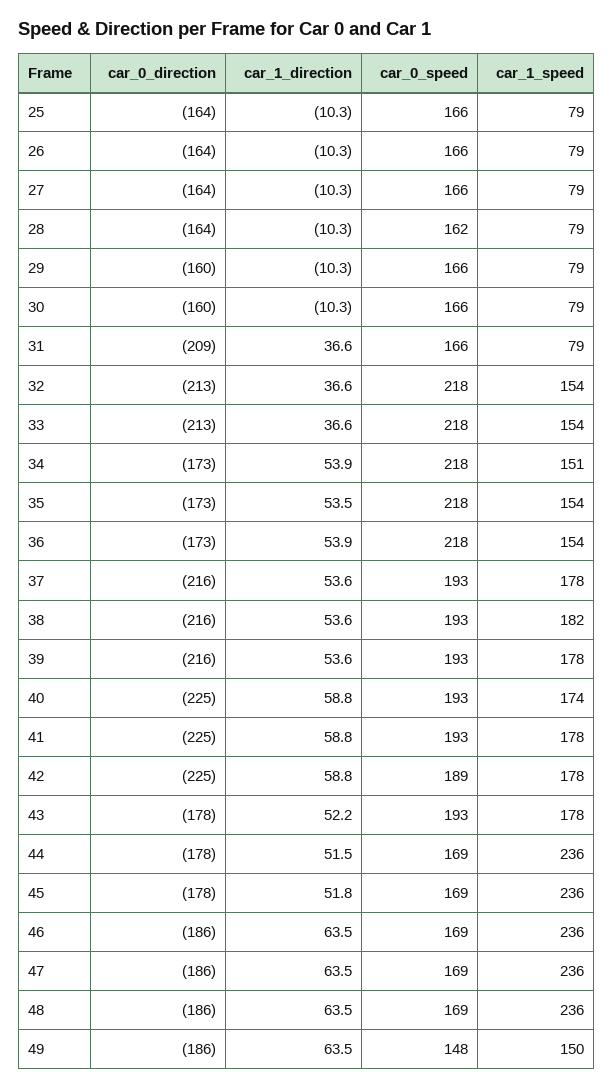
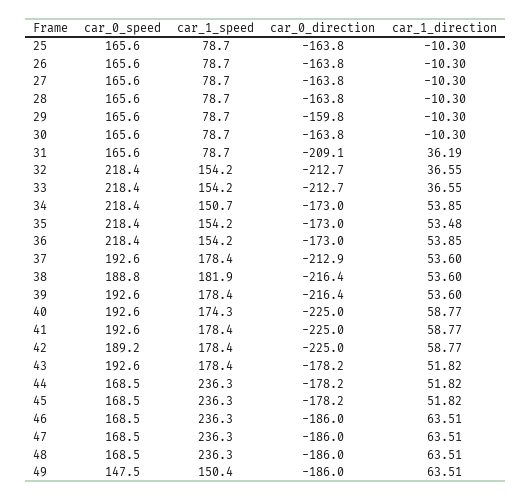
car_0_speed, 28: 162 -> 165.6
car_0_direction, 30: -160 -> -163.8
car_1_direction, 31: 36.6 -> 36.19
car_0_direction, 37: -216 -> -212.9
car_0_speed, 38: 193 -> 188.8
car_1_direction, 43: 52.2 -> 51.82
car_1_direction, 44: 51.5 -> 51.82

